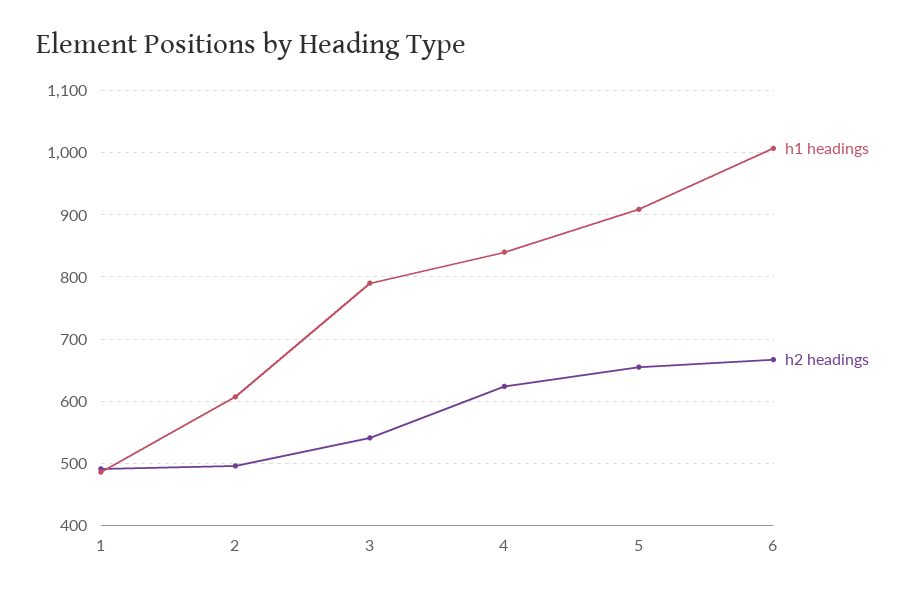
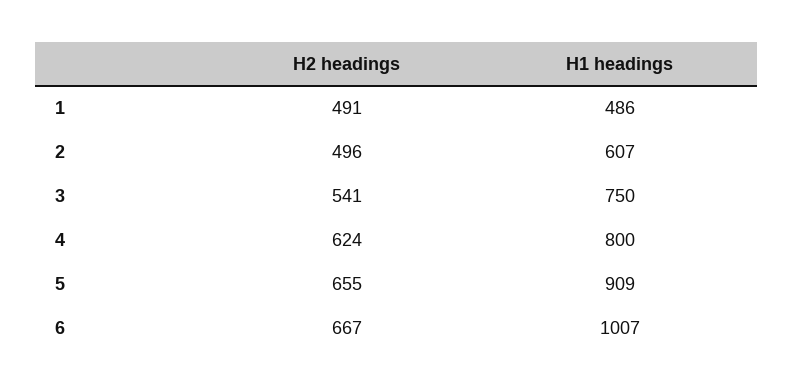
h1 headings, 3: 790 -> 750
h1 headings, 4: 840 -> 800

